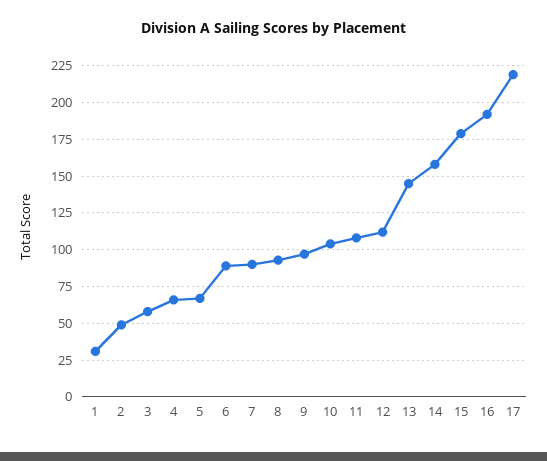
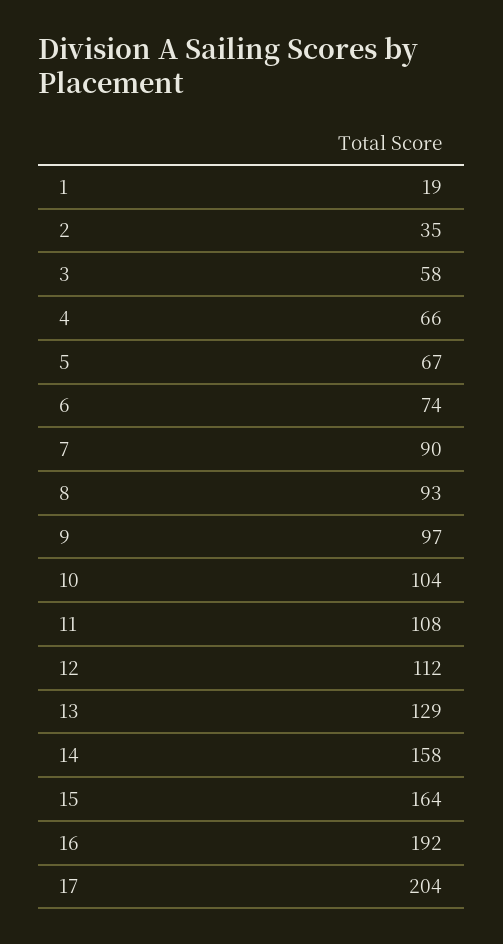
1: 30 -> 19
2: 50 -> 35
6: 90 -> 74
13: 145 -> 129
15: 180 -> 164
17: 220 -> 204

